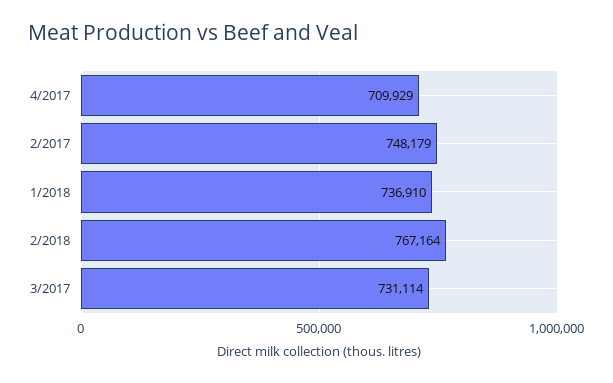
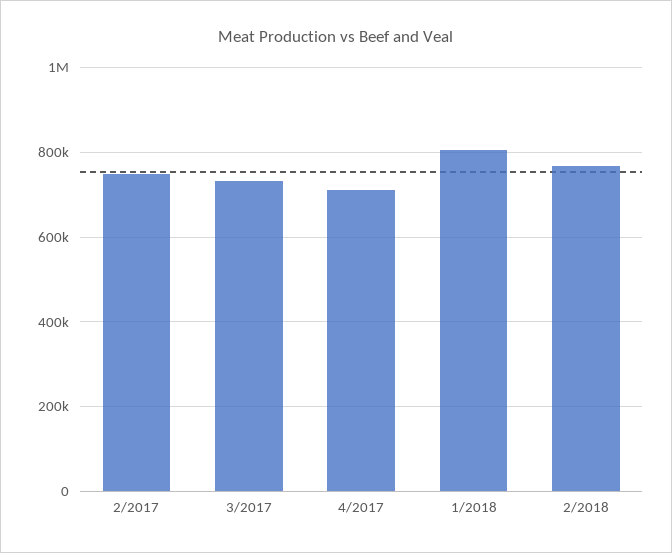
1/2018: 736910 -> 800000

